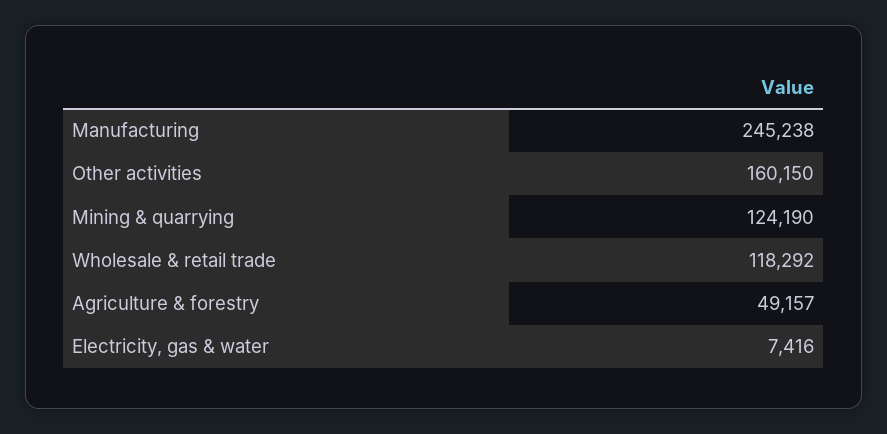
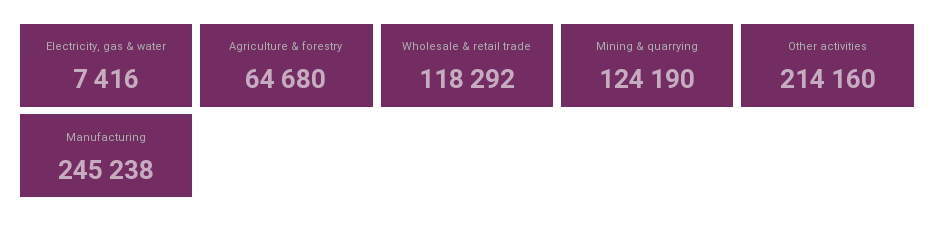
Other activities: 160150 -> 214160
Agriculture & forestry: 49157 -> 64680

